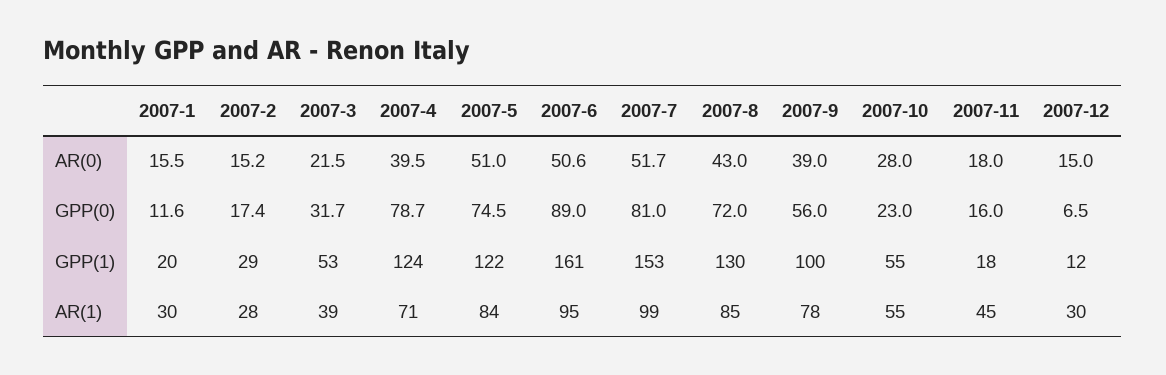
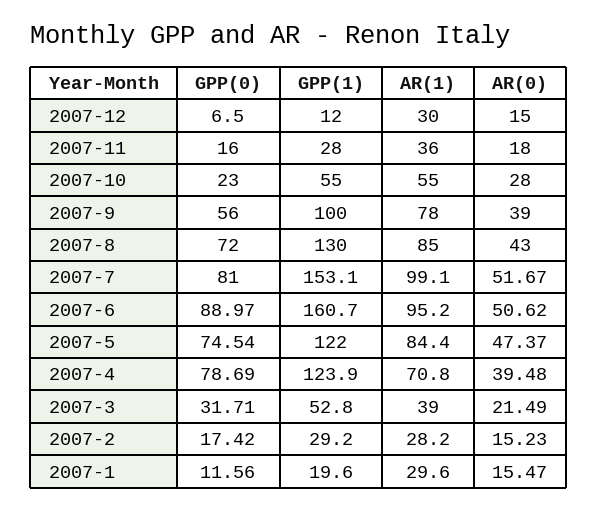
2007-5, AR(0): 51 -> 47.37
2007-11, GPP(1): 18 -> 28
2007-11, AR(1): 45 -> 36

